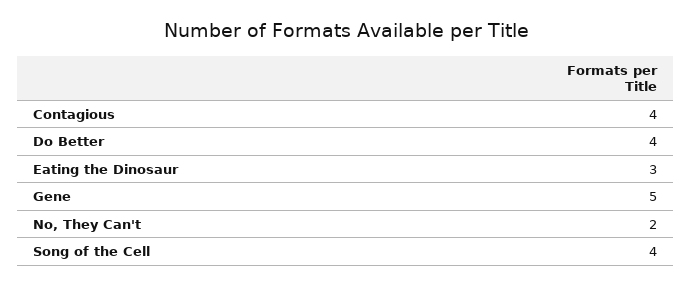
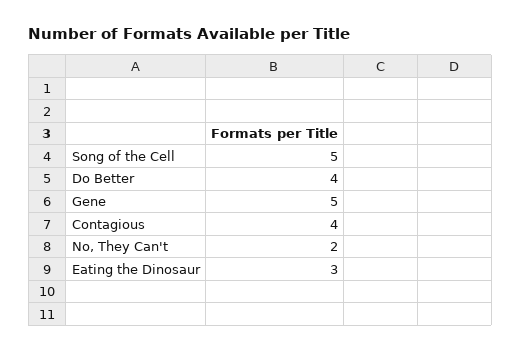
Song of the Cell: 4 -> 5

